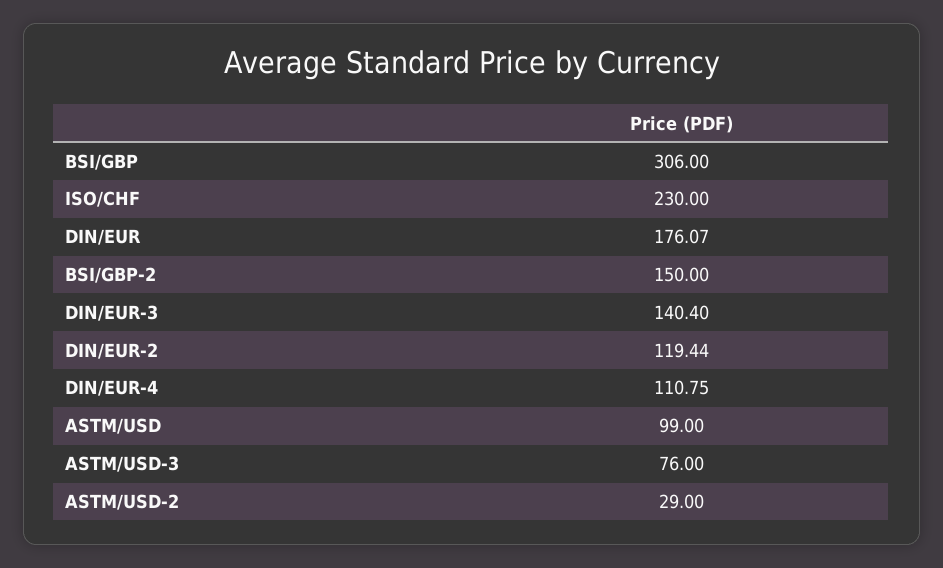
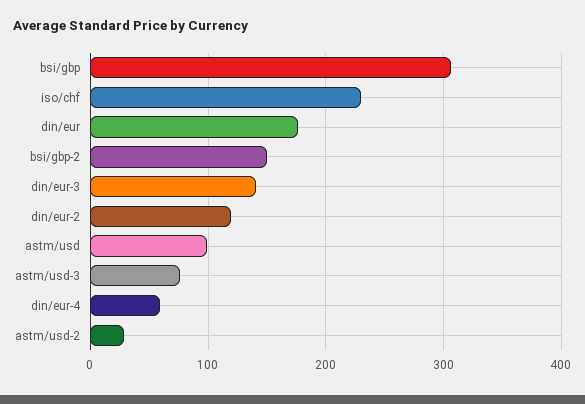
DIN/EUR-4: 110.75 -> 60

